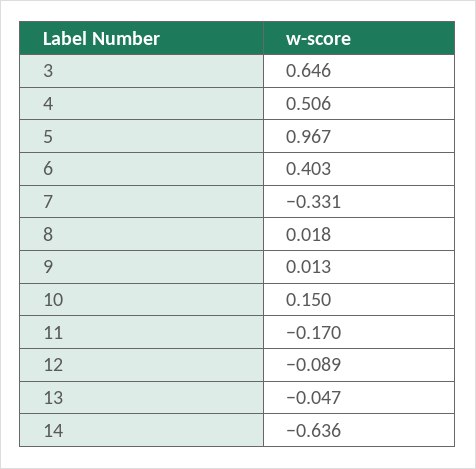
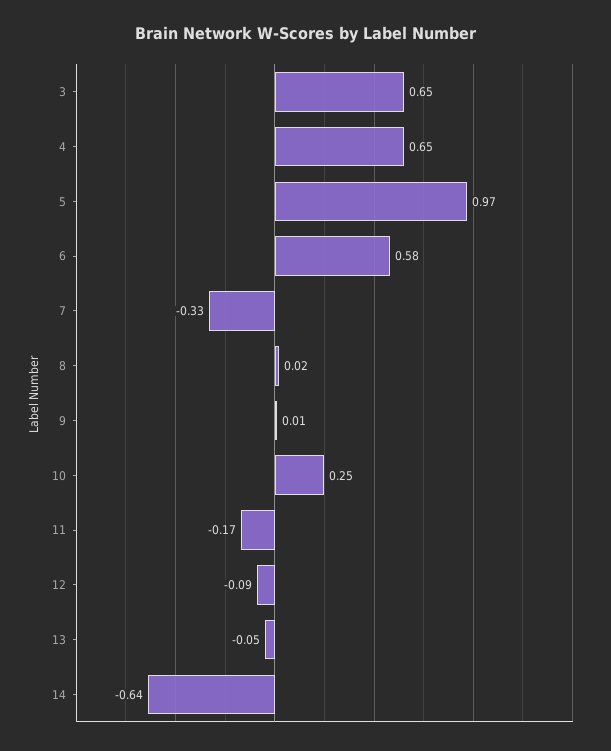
4: 0.506 -> 0.65
6: 0.403 -> 0.58
10: 0.15 -> 0.25

